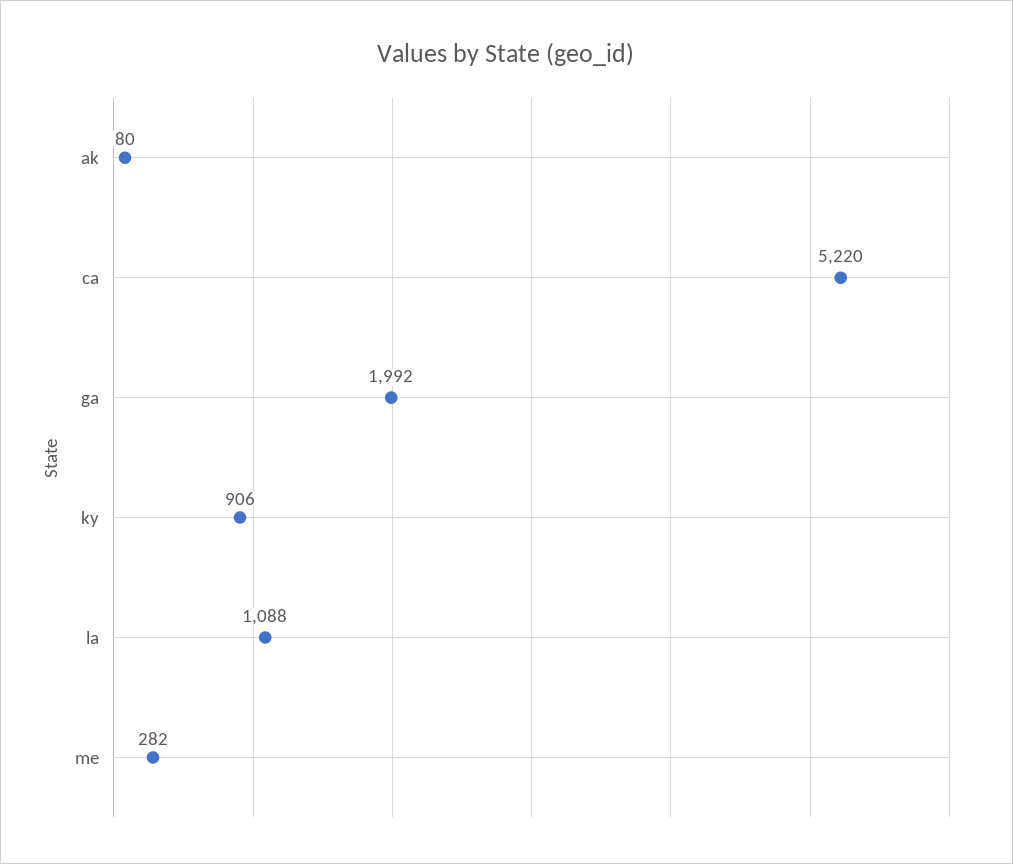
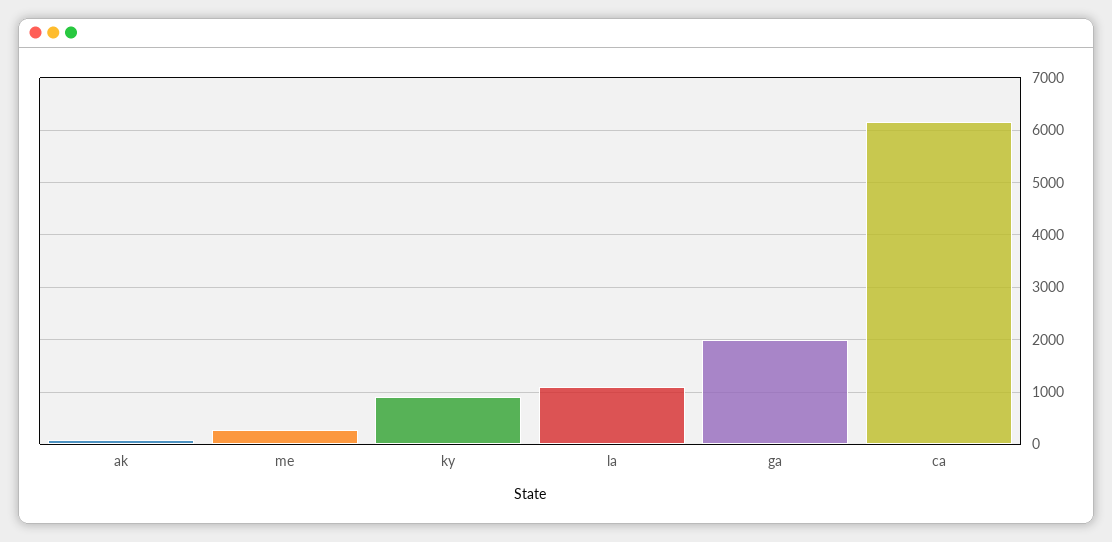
ca: 5220 -> 6200

